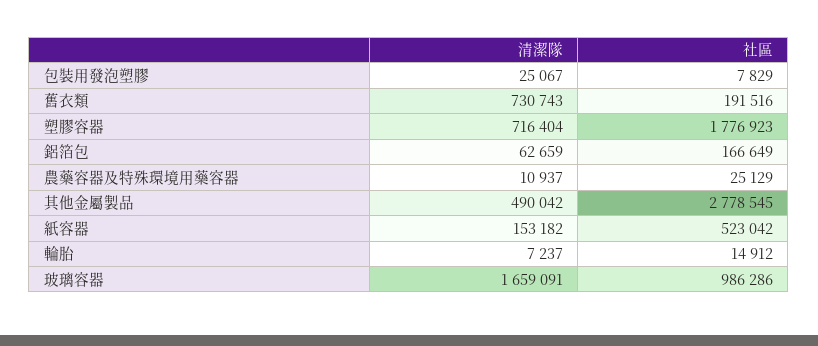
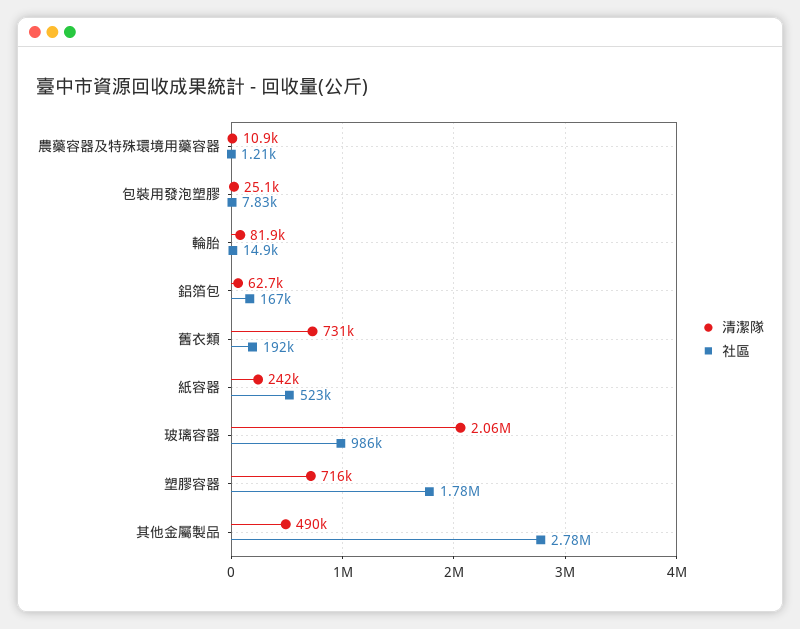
社區, 農藥容器及特殊環境用藥容器: 25129 -> 1210
清潔隊, 紙容器: 153182 -> 242000
清潔隊, 輪胎: 7237 -> 81900
清潔隊, 玻璃容器: 1659091 -> 2060000

